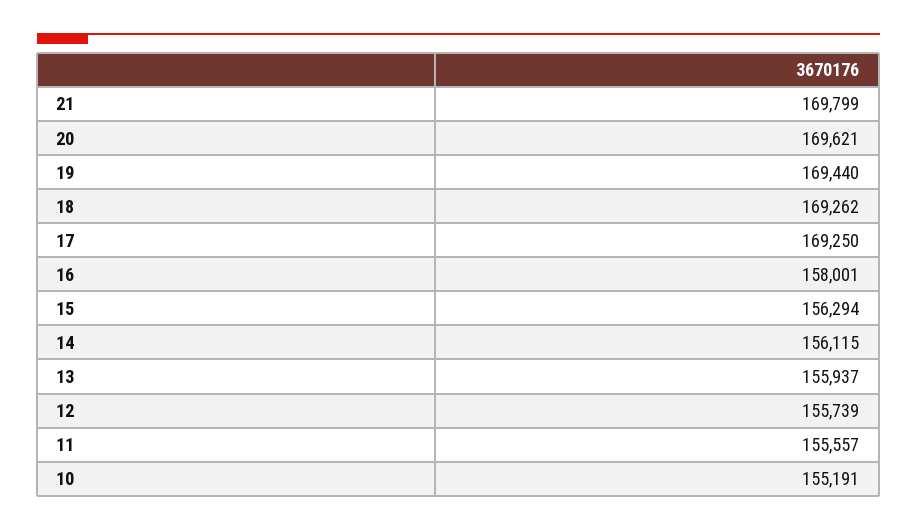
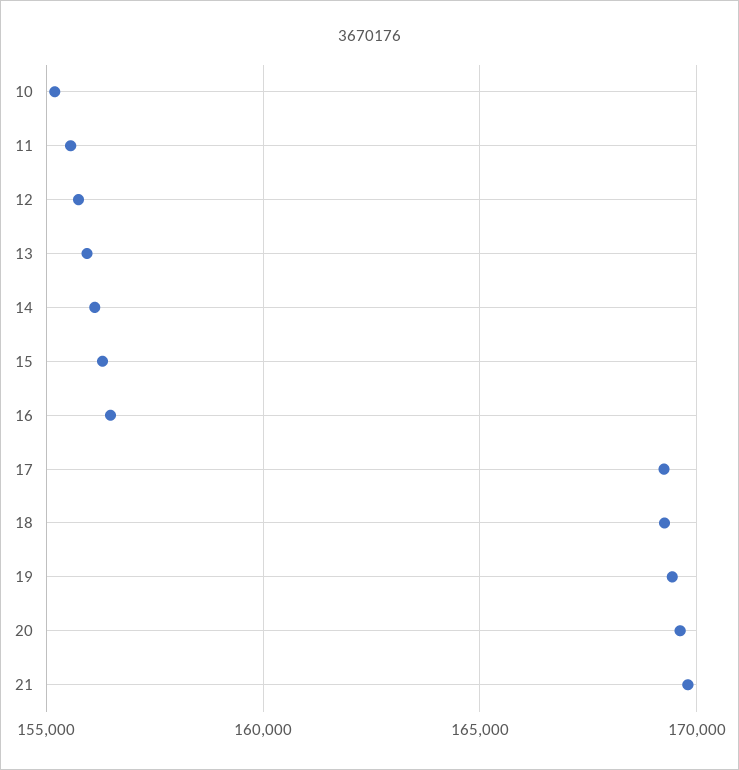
16: 158001 -> 156500

